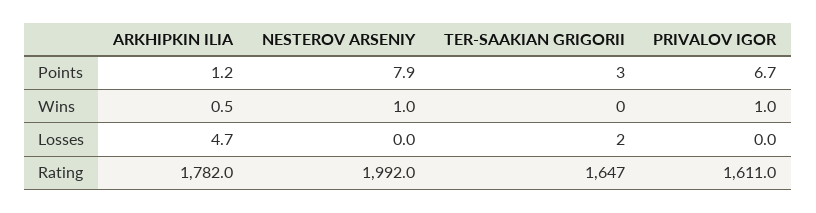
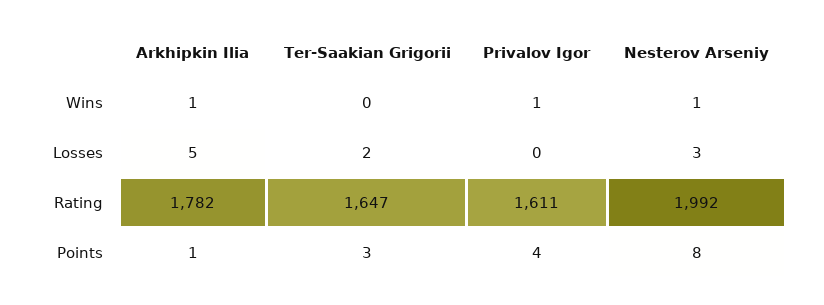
PRIVALOV IGOR, Points: 6.7 -> 4
NESTEROV ARSENIY, Losses: 0 -> 3

